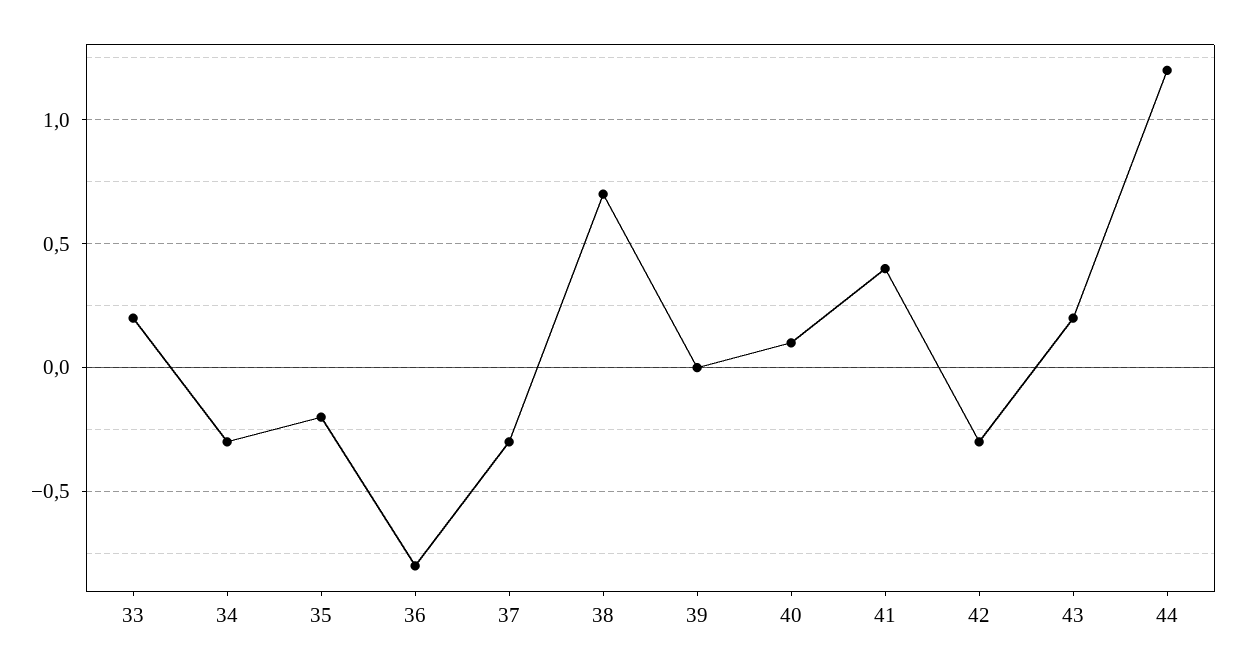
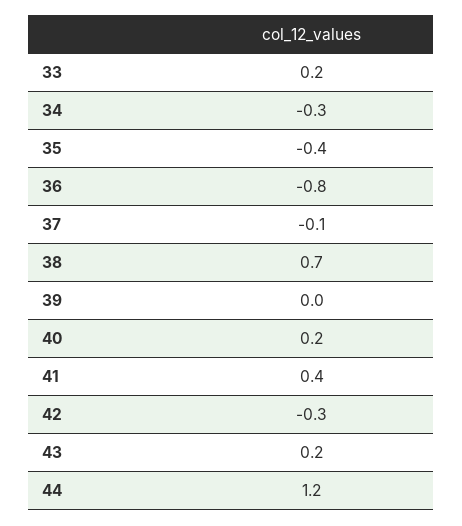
35: -0.2 -> -0.4
37: -0.3 -> -0.1
40: 0.1 -> 0.2

